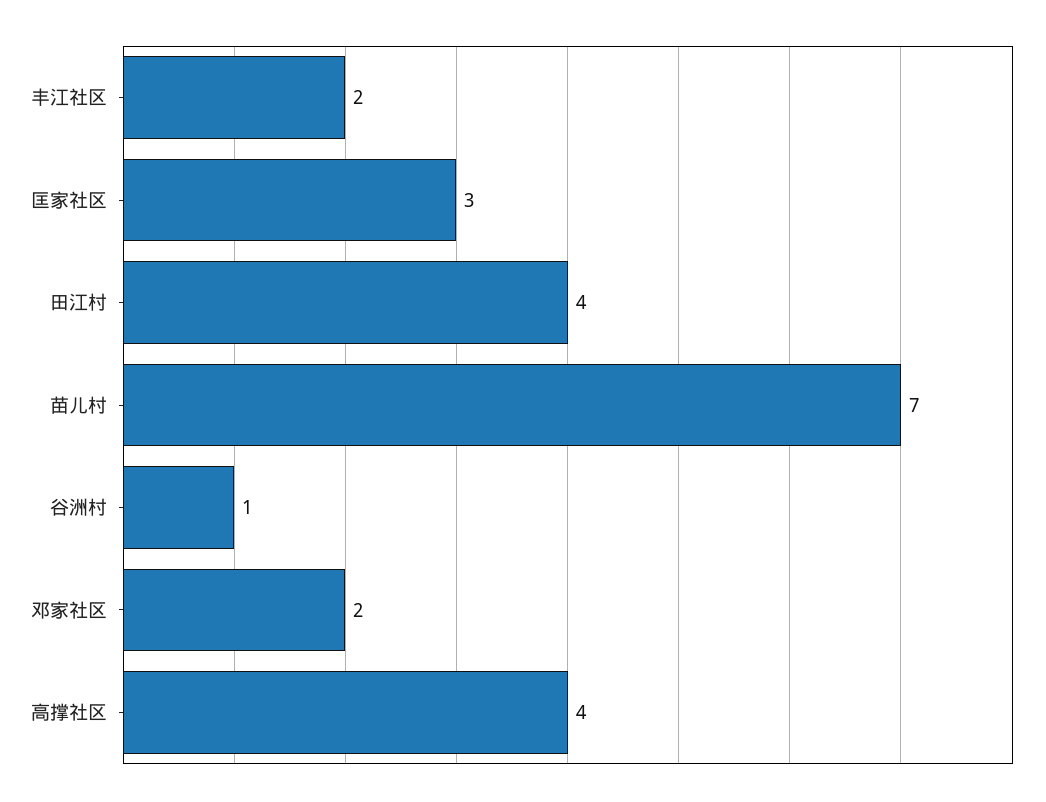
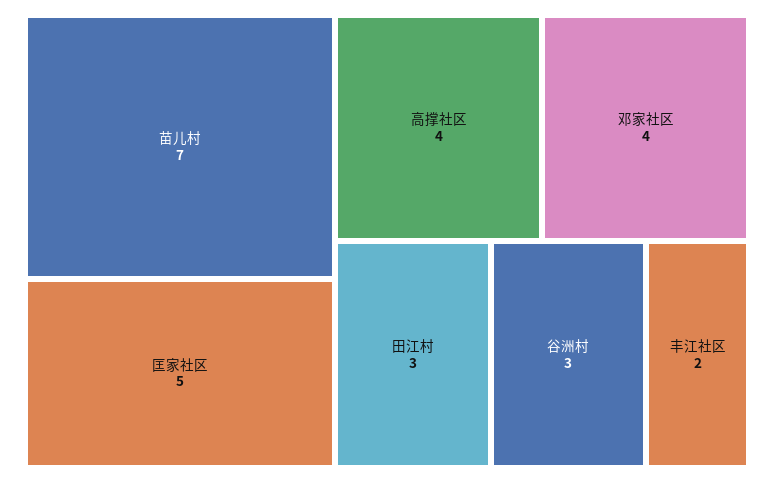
匡家社区: 3 -> 5
田江村: 4 -> 3
谷洲村: 1 -> 3
邓家社区: 2 -> 4

